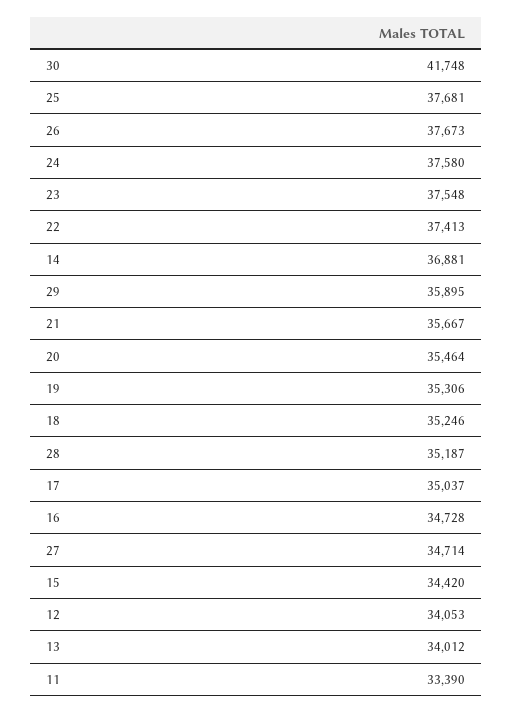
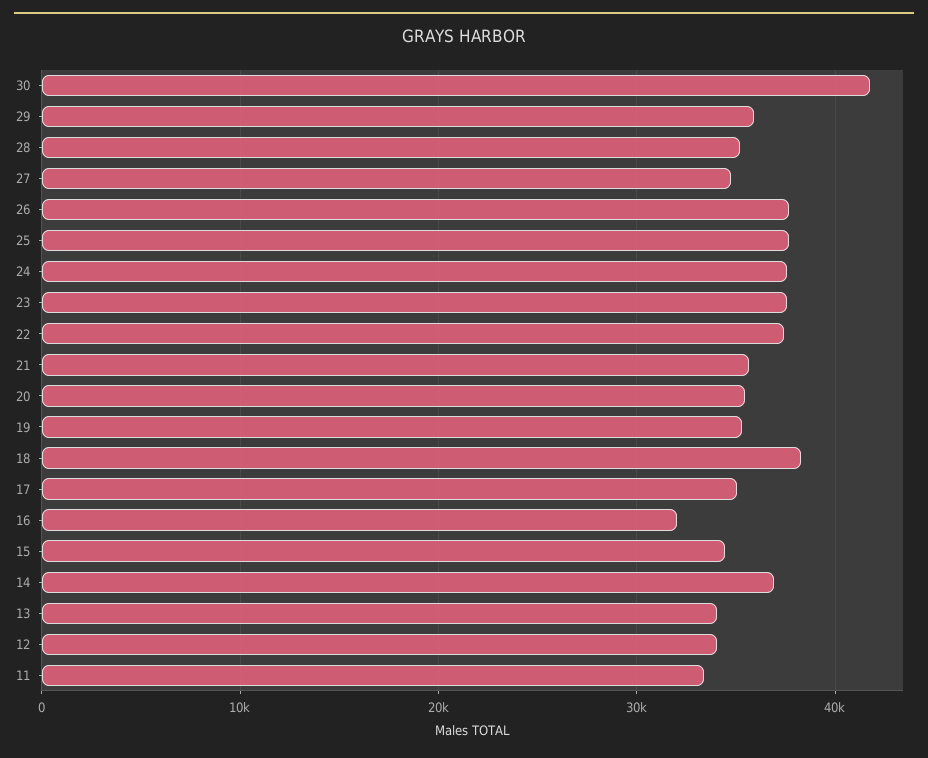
18: 35246 -> 38000
16: 34728 -> 32000

